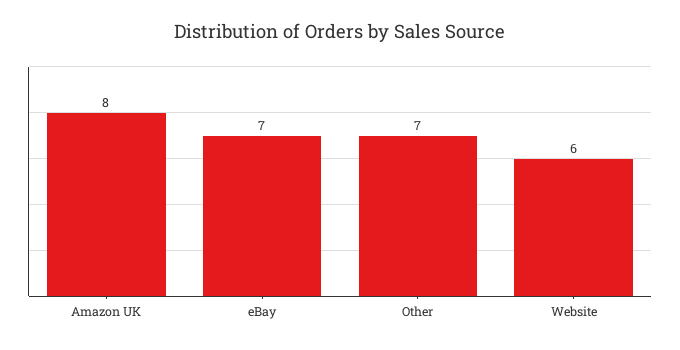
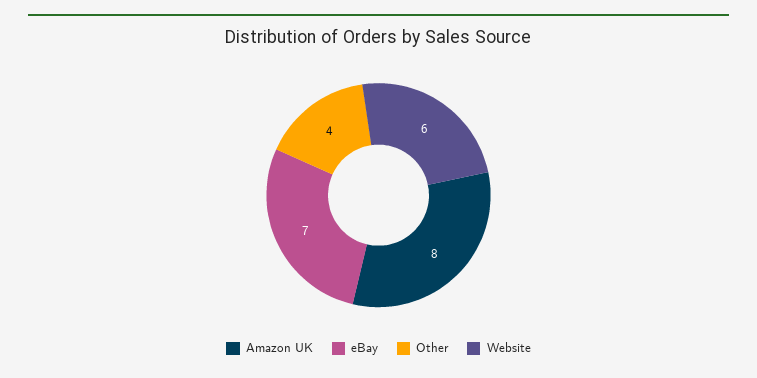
Other: 7 -> 4

